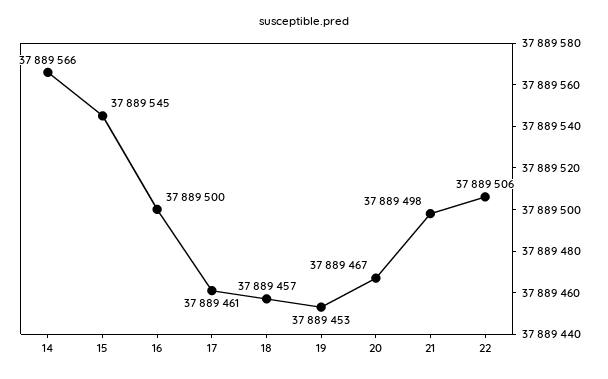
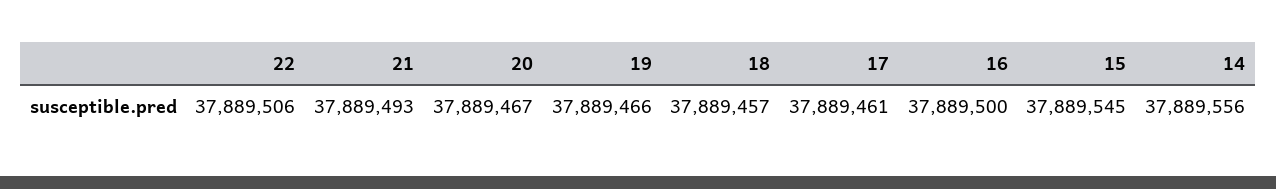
14: 37889566 -> 37889556
19: 37889453 -> 37889466
21: 37889498 -> 37889493

